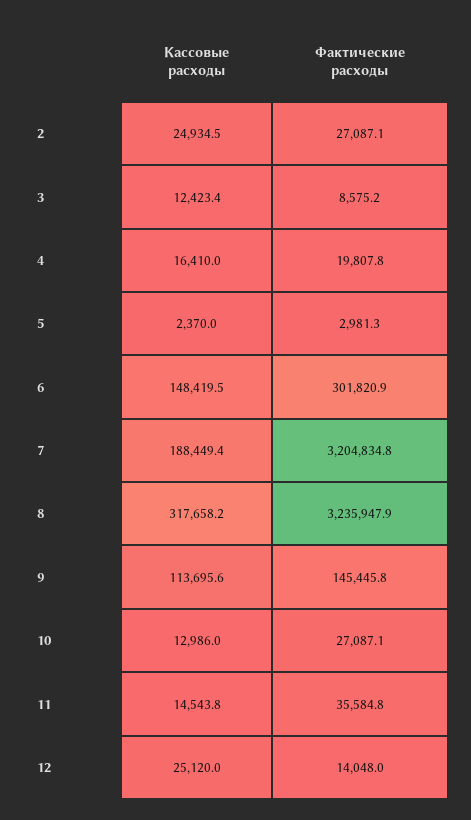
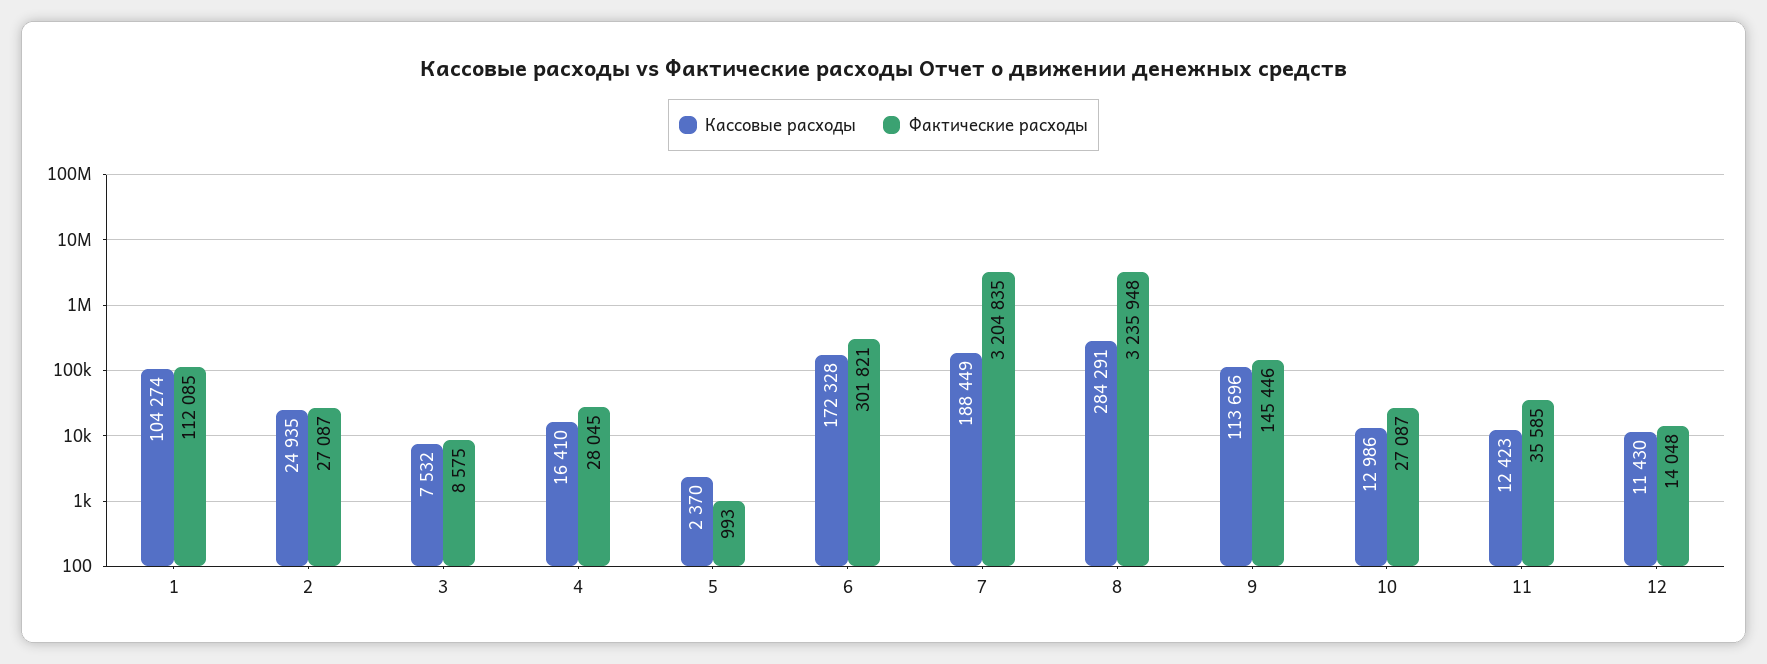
Кассовые расходы, 3: 12423.4 -> 7532
Фактические расходы, 4: 19807.8 -> 28045
Фактические расходы, 5: 2981.3 -> 993
Кассовые расходы, 6: 148419.5 -> 172328
Кассовые расходы, 8: 317658.2 -> 284291
Кассовые расходы, 11: 14543.8 -> 12423
Кассовые расходы, 12: 25120 -> 11430
Кассовые расходы, 1: none -> 104274
Фактические расходы, 1: none -> 112085

